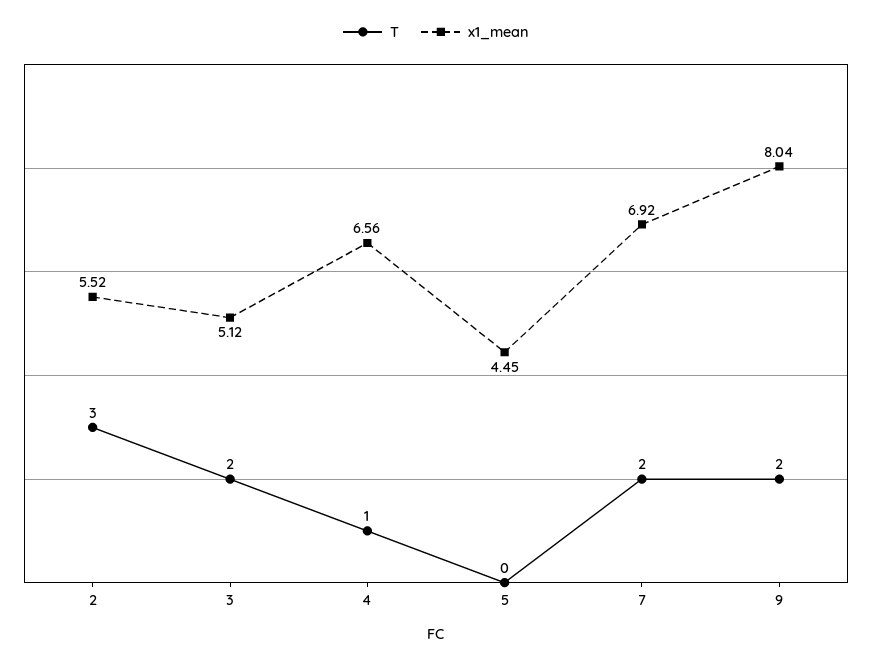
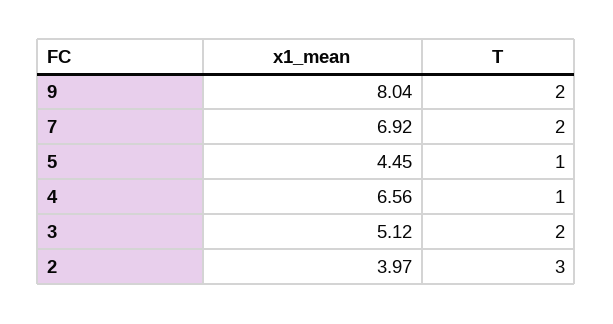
x1_mean, 2: 5.52 -> 3.97
T, 5: 0 -> 1

